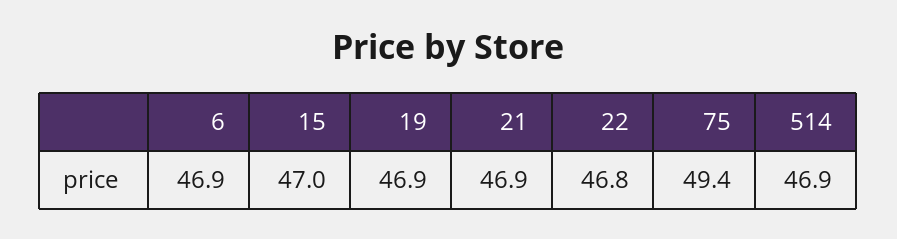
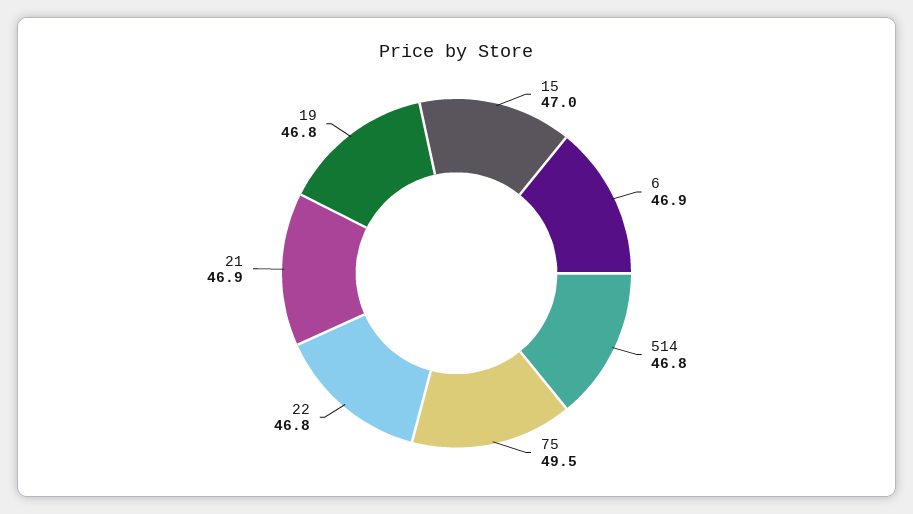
19: 46.9 -> 46.8
75: 49.4 -> 49.5
514: 46.9 -> 46.8

